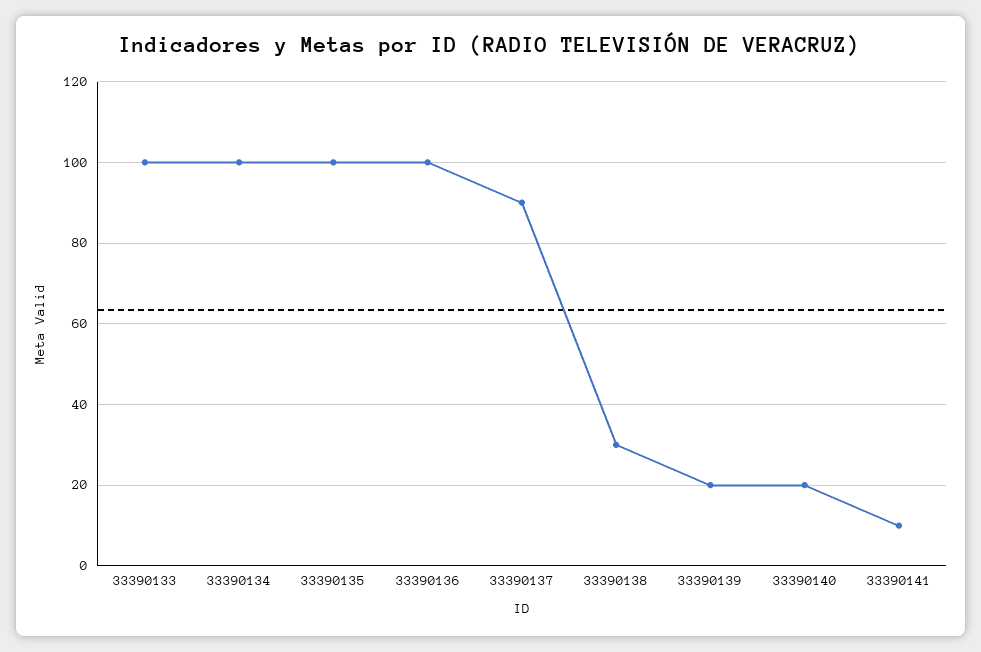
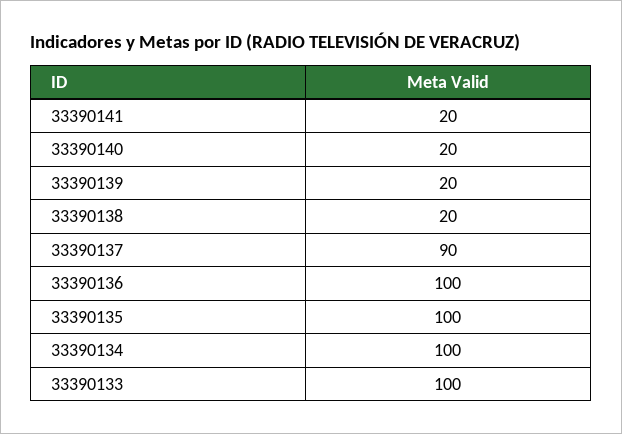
33390138: 30 -> 20
33390141: 10 -> 20

